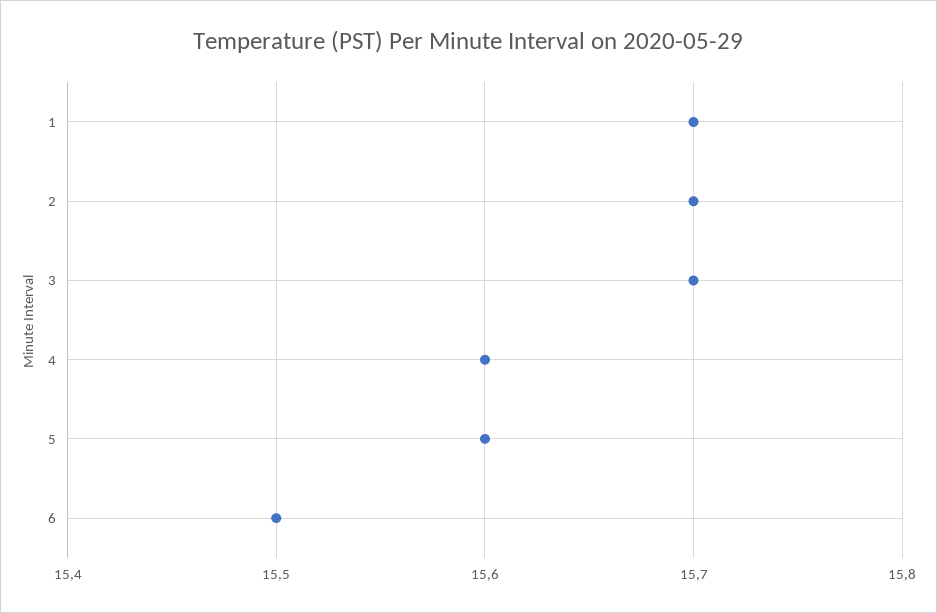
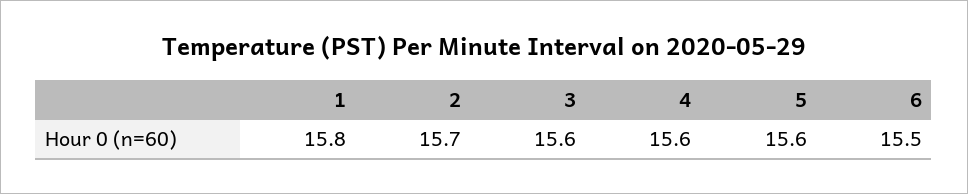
1: 15.7 -> 15.8
3: 15.7 -> 15.6

